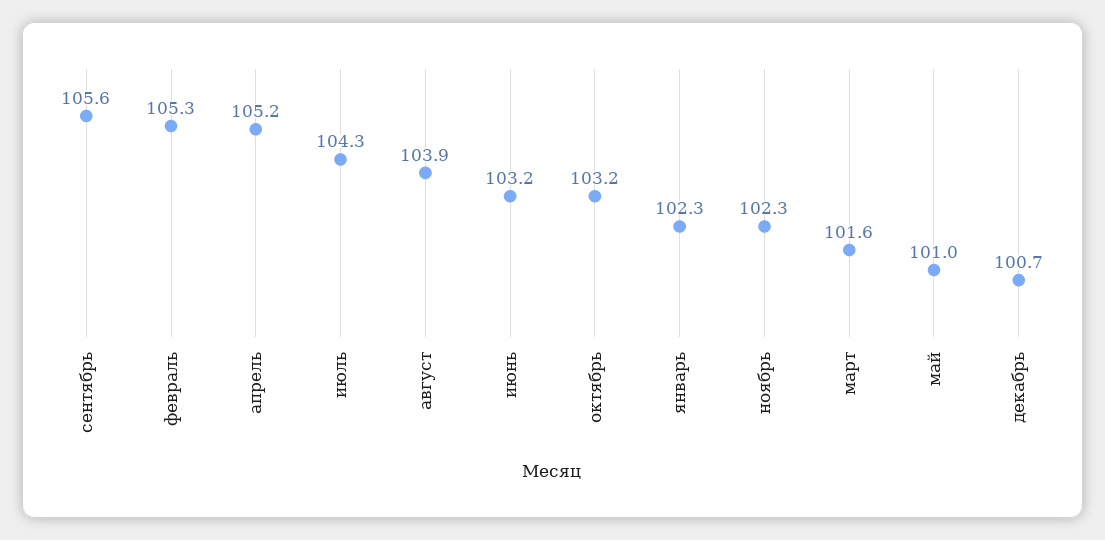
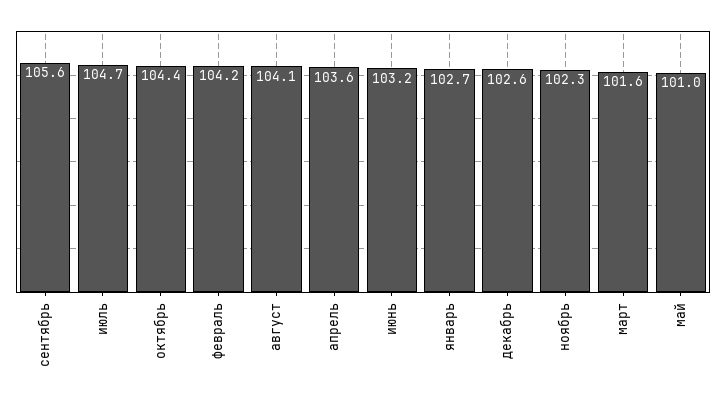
февраль: 105.3 -> 104.2
апрель: 105.2 -> 103.6
июль: 104.3 -> 104.7
август: 103.9 -> 104.1
октябрь: 103.2 -> 104.4
январь: 102.3 -> 102.7
декабрь: 100.7 -> 102.6

